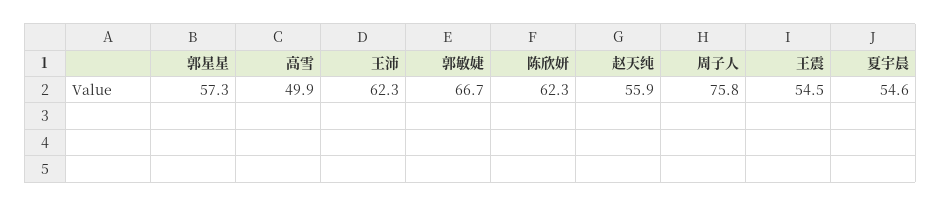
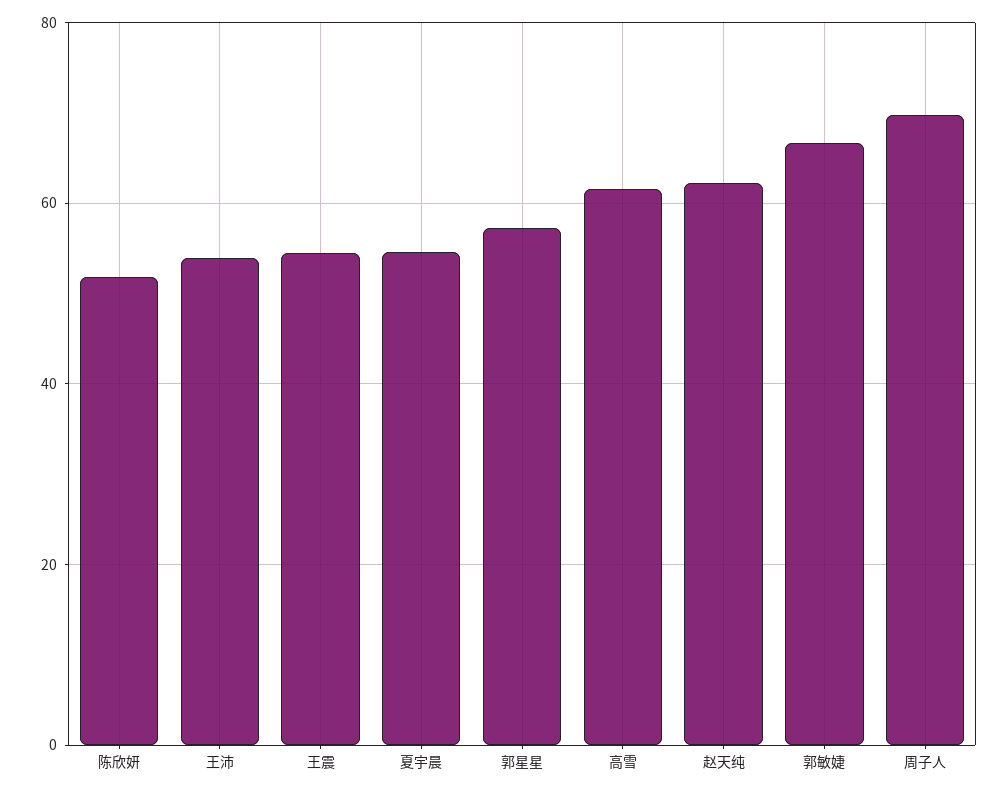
高雪: 49.9 -> 62
王沛: 62.3 -> 54
陈欣妍: 62.3 -> 52
赵天纯: 55.9 -> 62
周子人: 75.8 -> 70

